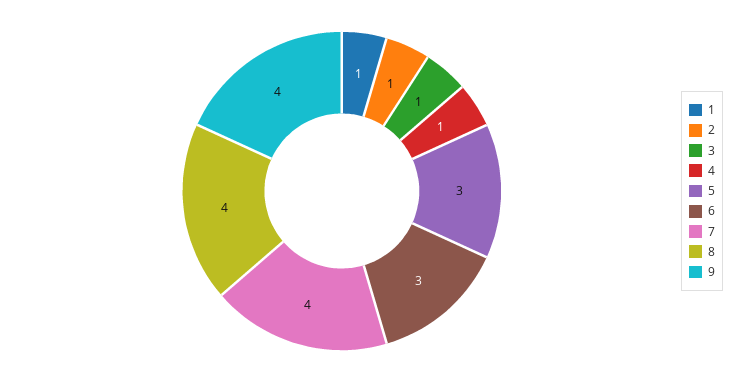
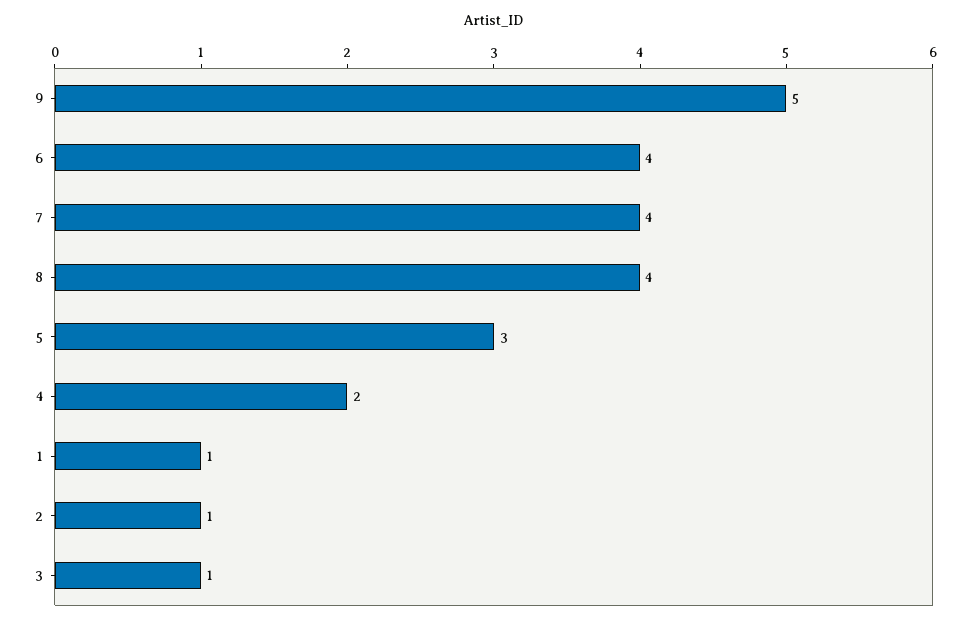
4: 1 -> 2
6: 3 -> 4
9: 4 -> 5

